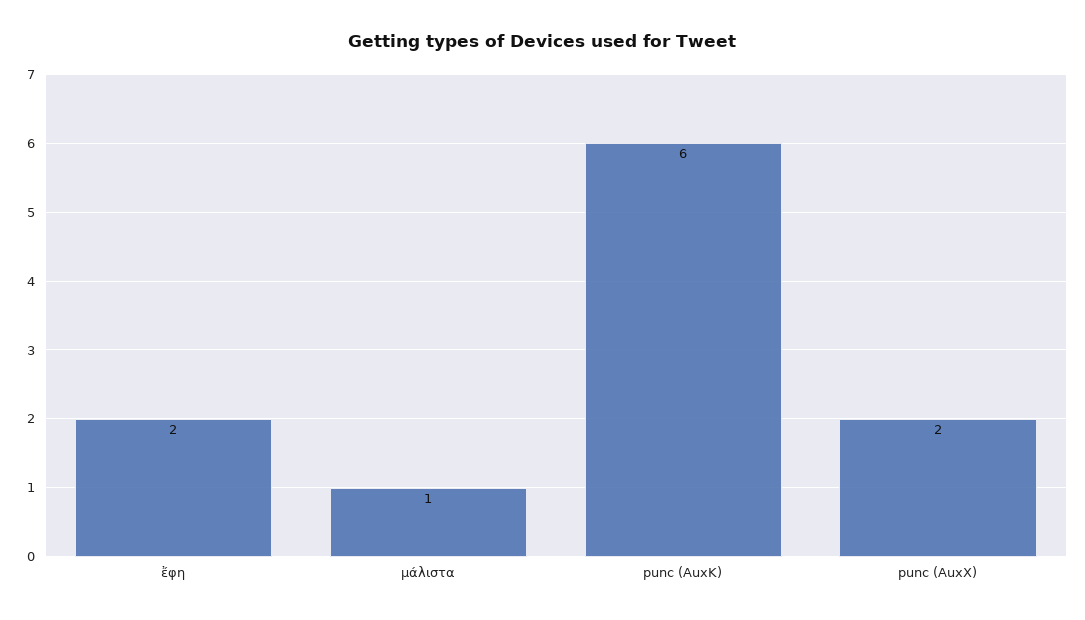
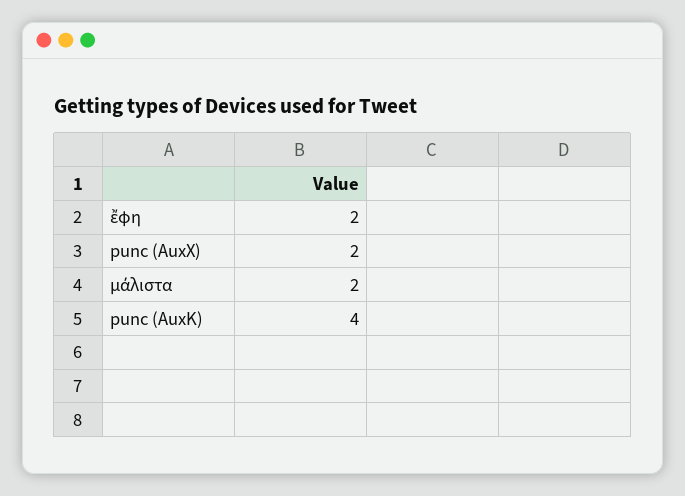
μάλιστα: 1 -> 2
punc (AuxK): 6 -> 4

